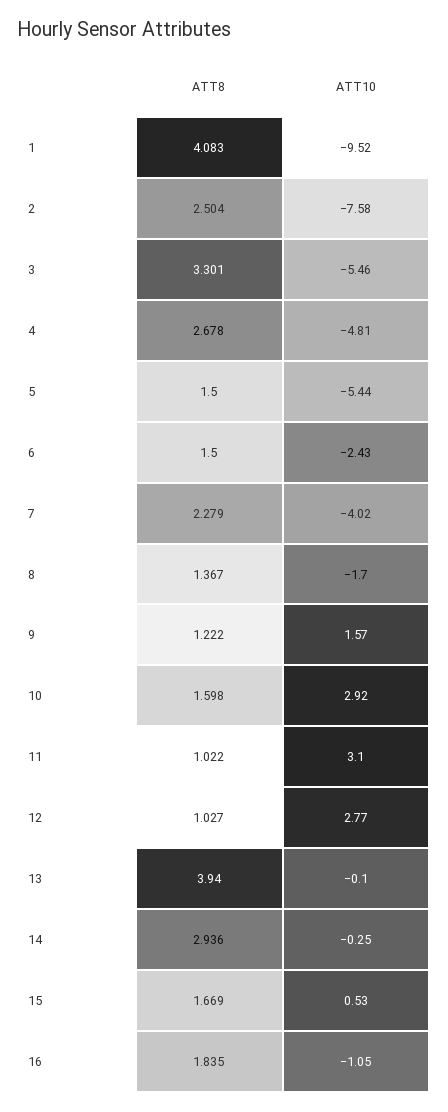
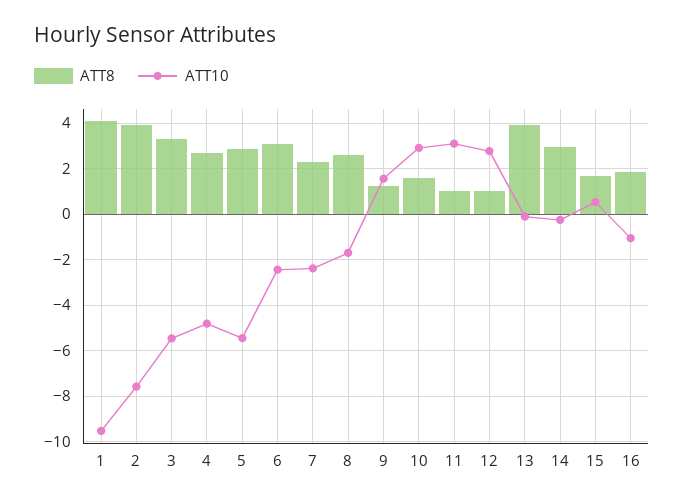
ATT8, 2: 2.504 -> 4
ATT8, 5: 1.5 -> 3
ATT8, 6: 1.5 -> 3
ATT10, 7: -4.02 -> -2.5
ATT8, 8: 1.367 -> 2.5

